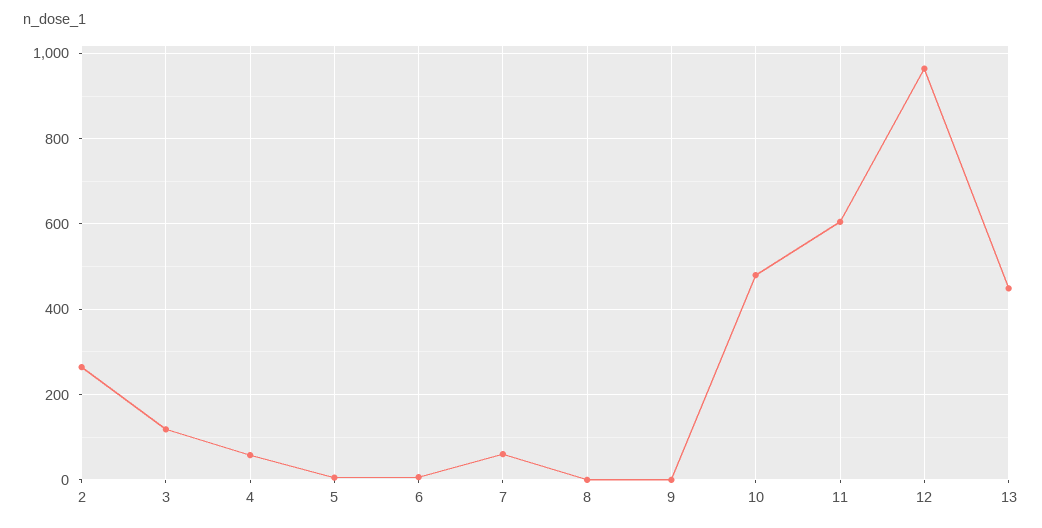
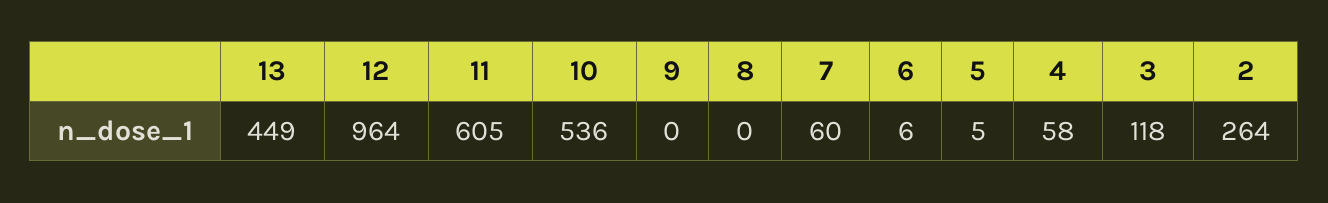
10: 480 -> 536

